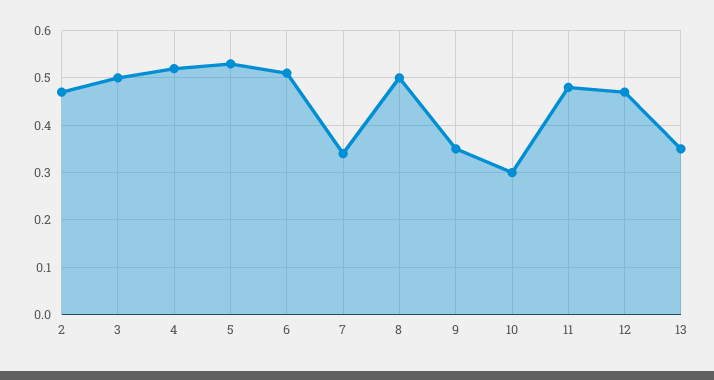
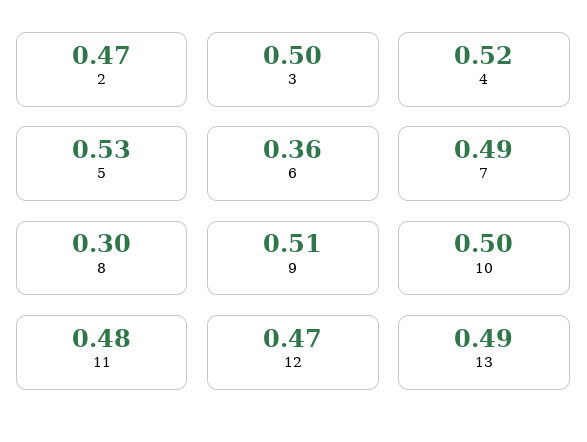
6: 0.5 -> 0.36
7: 0.35 -> 0.49
8: 0.5 -> 0.3
9: 0.35 -> 0.51
10: 0.3 -> 0.5
13: 0.35 -> 0.49

